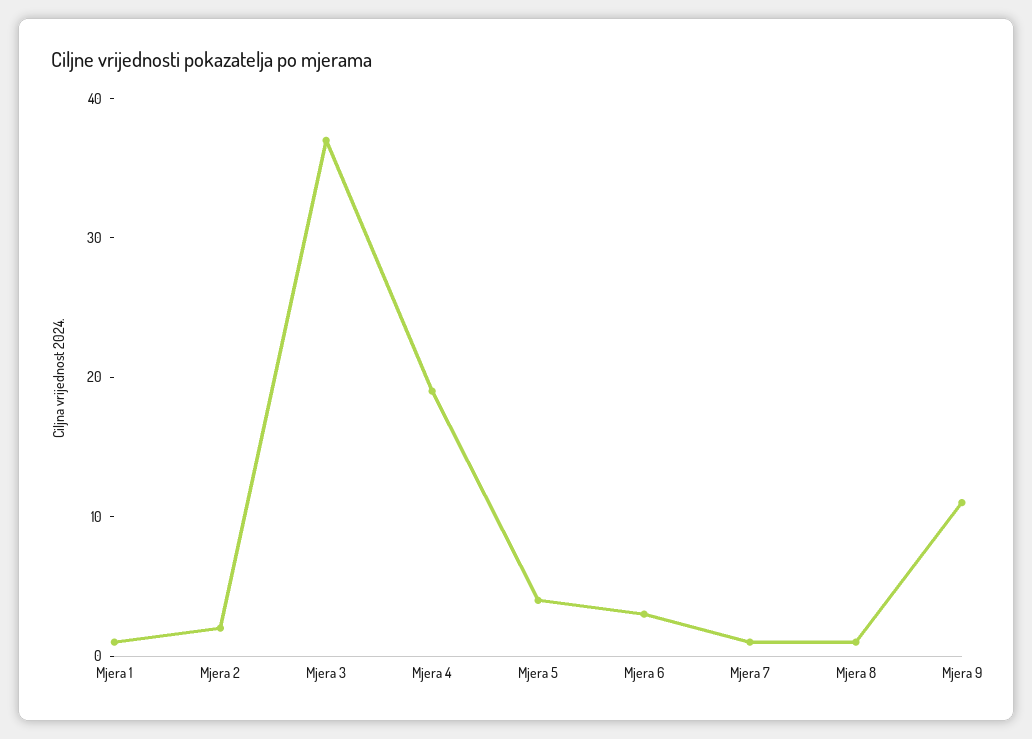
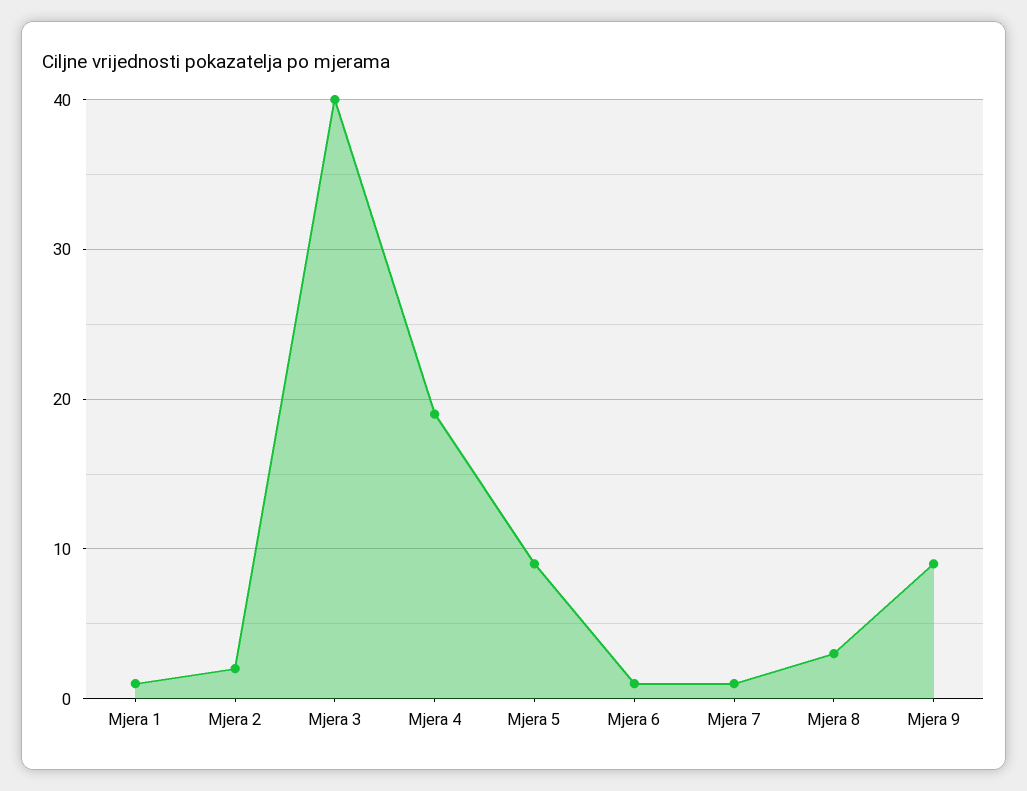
Mjera 3: 37 -> 40
Mjera 5: 4 -> 9
Mjera 6: 3 -> 1
Mjera 8: 1 -> 3
Mjera 9: 11 -> 9

